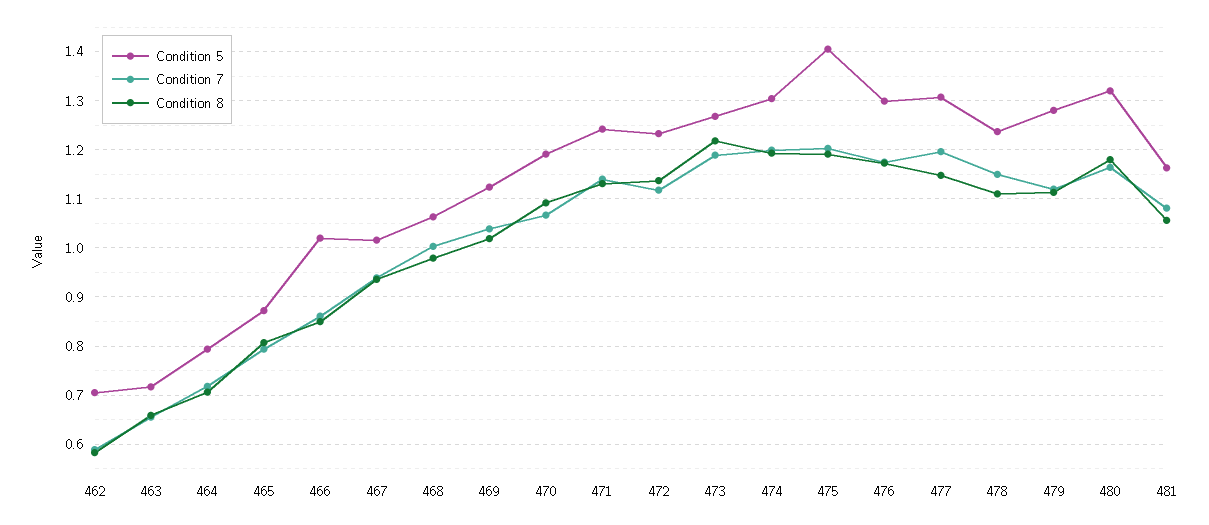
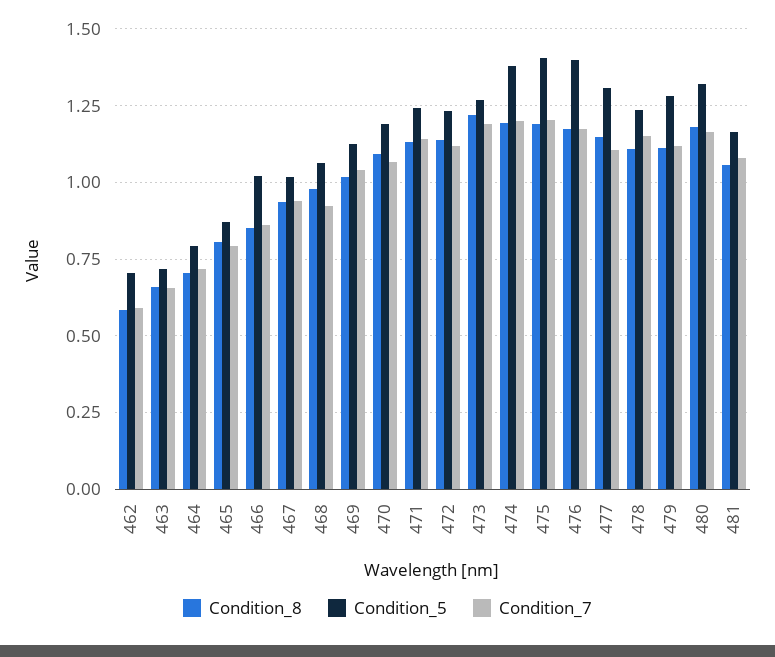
Condition 7, 468: 1 -> 0.925
Condition 5, 474: 1.3 -> 1.375
Condition 5, 476: 1.3 -> 1.4
Condition 7, 477: 1.2 -> 1.1

